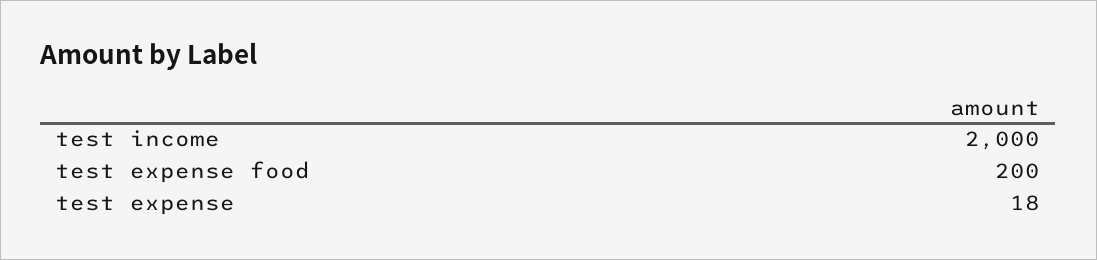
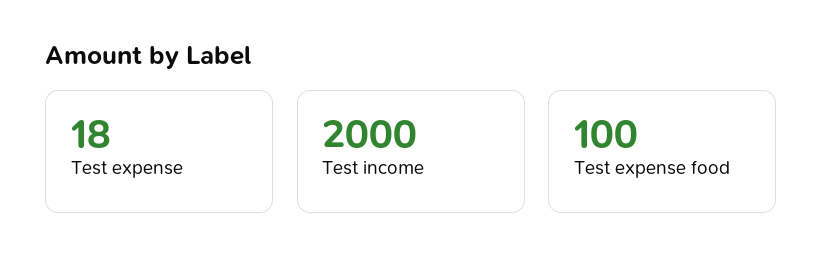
test expense food: 200 -> 100

